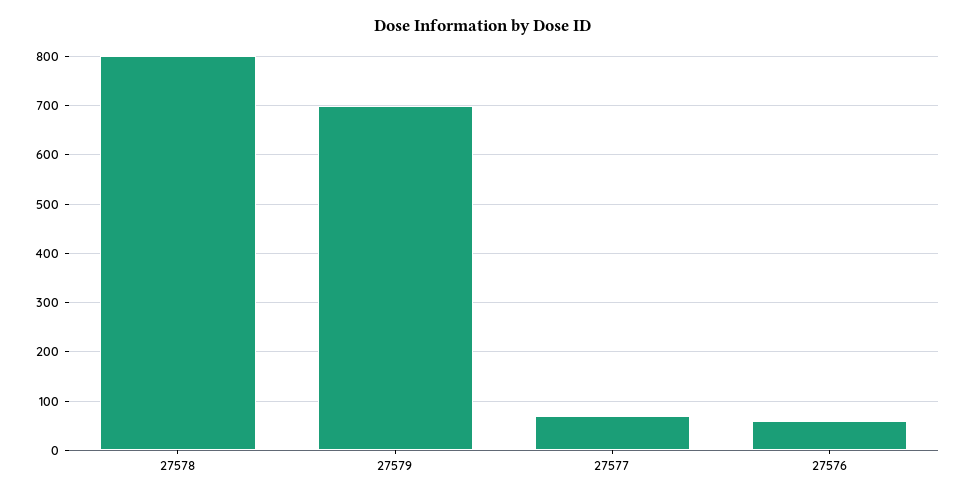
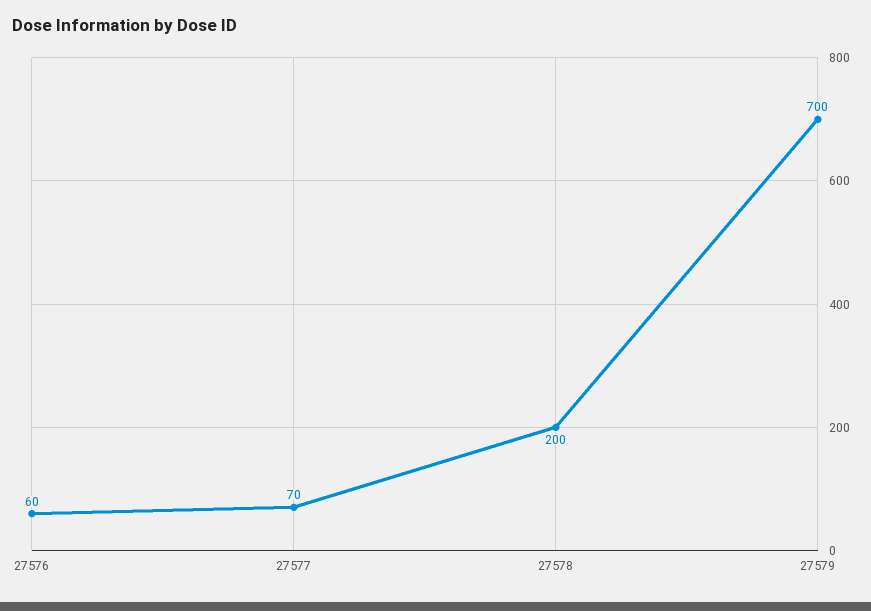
27578: 800 -> 200

